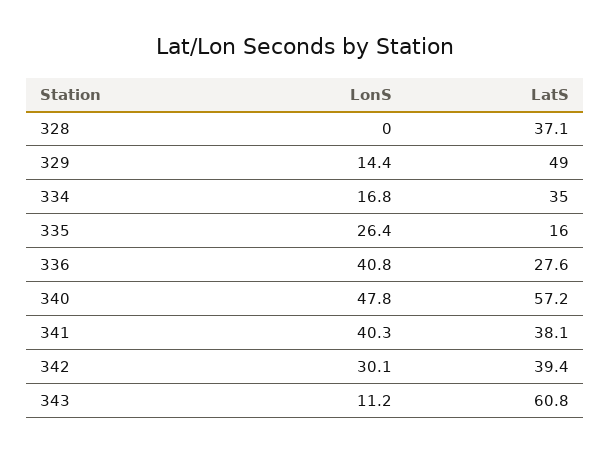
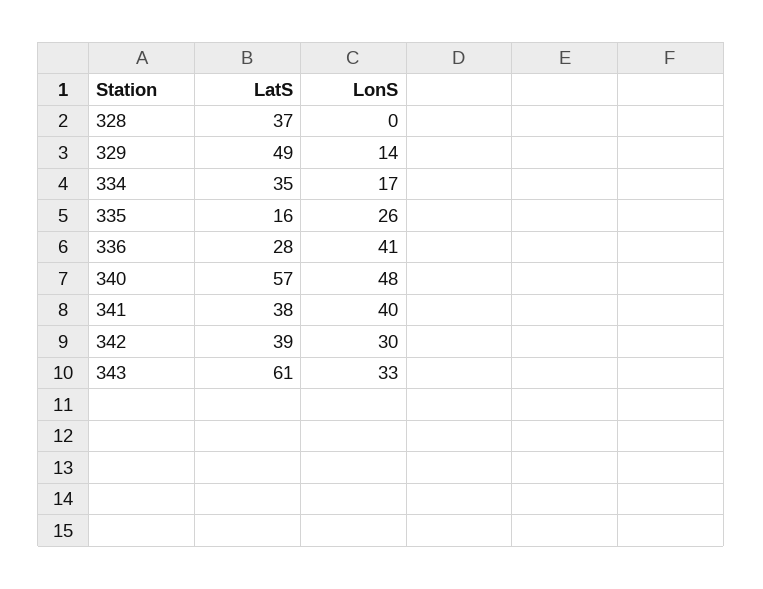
LonS, 343: 11.2 -> 33

